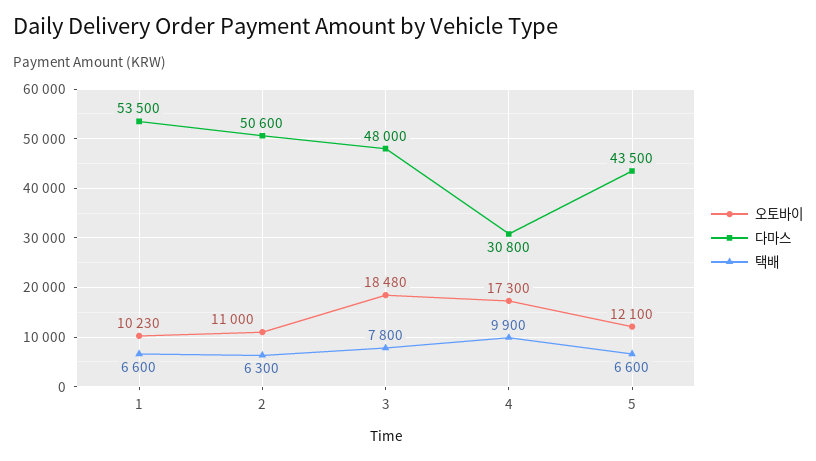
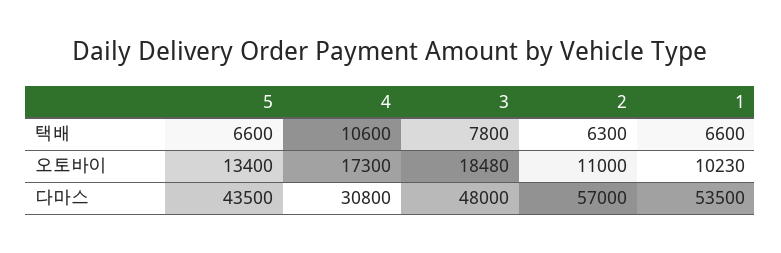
다마스, 2: 50600 -> 57000
택배, 4: 9900 -> 10600
오토바이, 5: 12100 -> 13400

